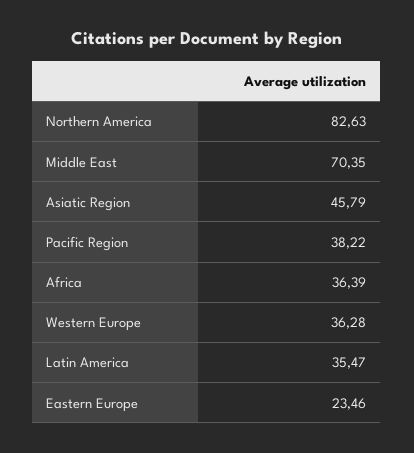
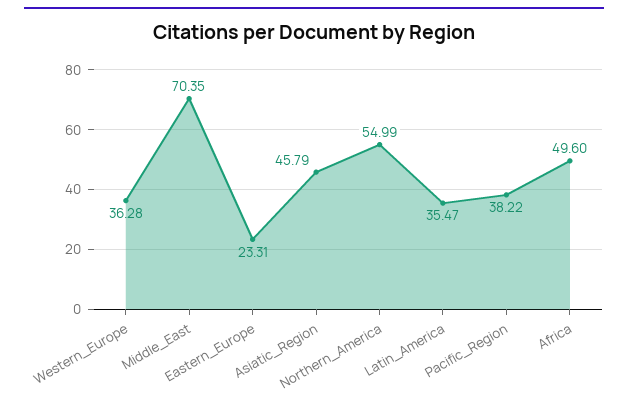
Northern America: 82.63 -> 54.99
Africa: 36.39 -> 49.6
Eastern Europe: 23.46 -> 23.31

